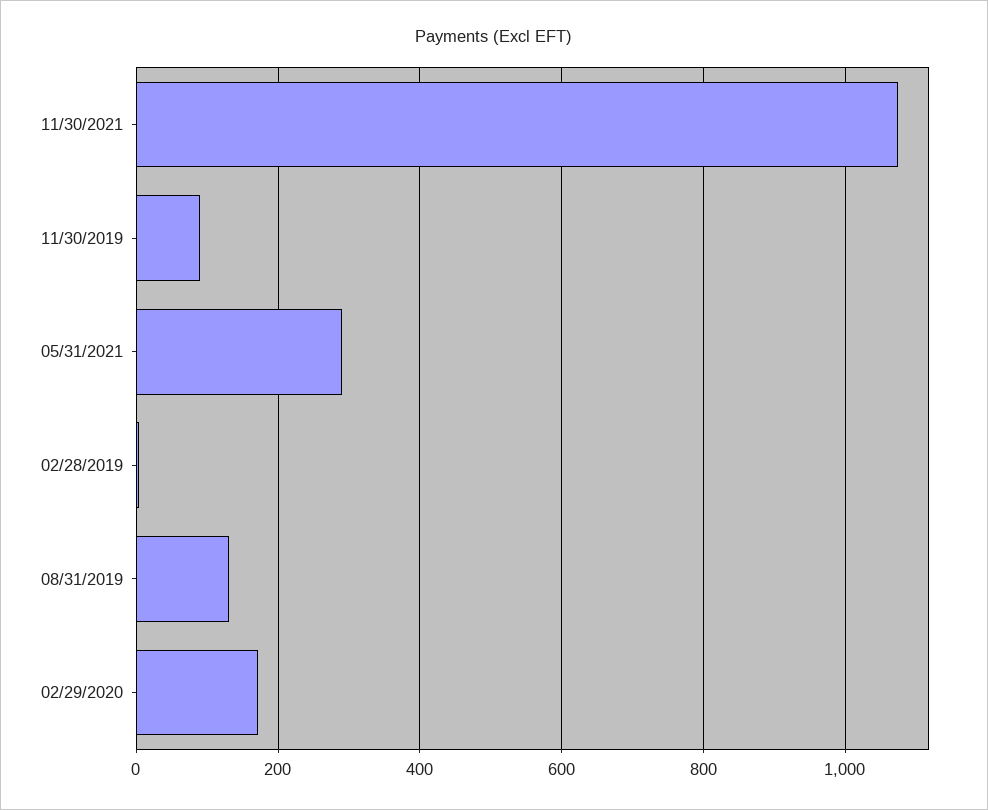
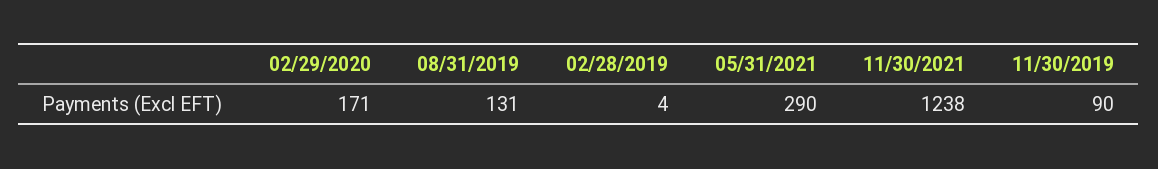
11/30/2021: 1080 -> 1238

